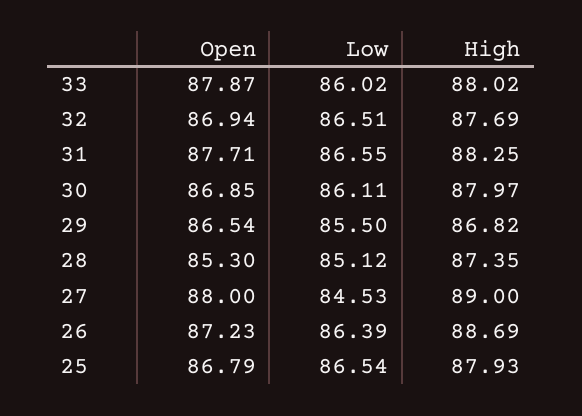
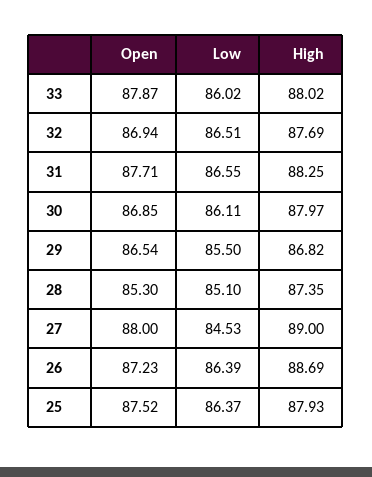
Low, 28: 85.12 -> 85.1
Open, 25: 86.79 -> 87.52
Low, 25: 86.54 -> 86.37

